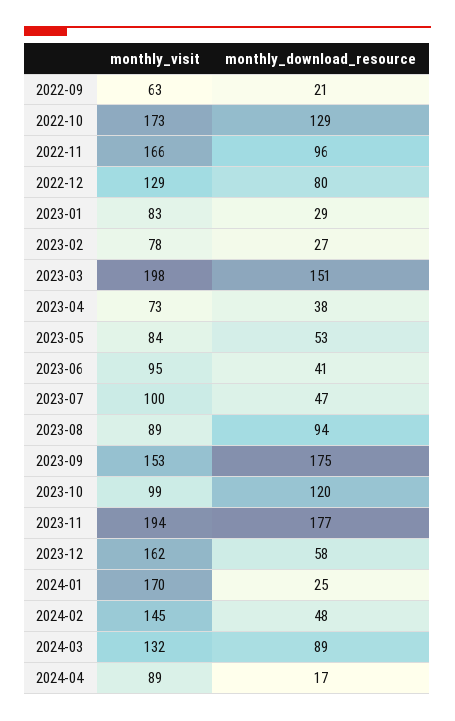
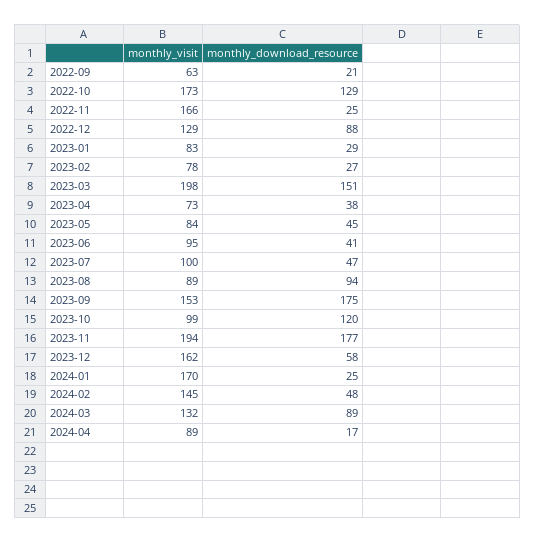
monthly_download_resource, 2022-11: 96 -> 25
monthly_download_resource, 2022-12: 80 -> 88
monthly_download_resource, 2023-05: 53 -> 45

